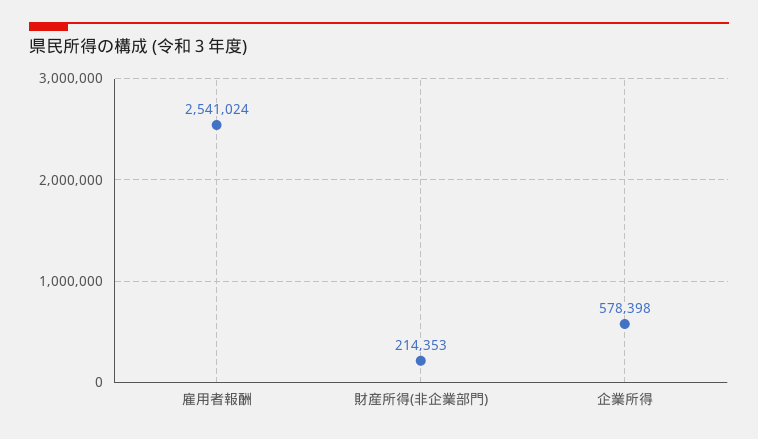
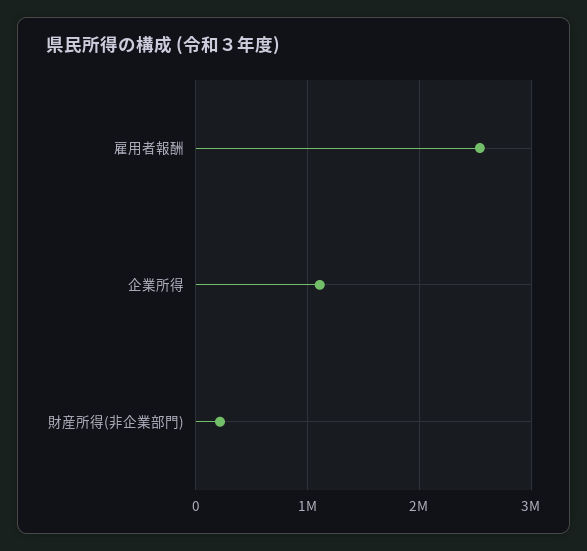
企業所得: 578398 -> 1100000

